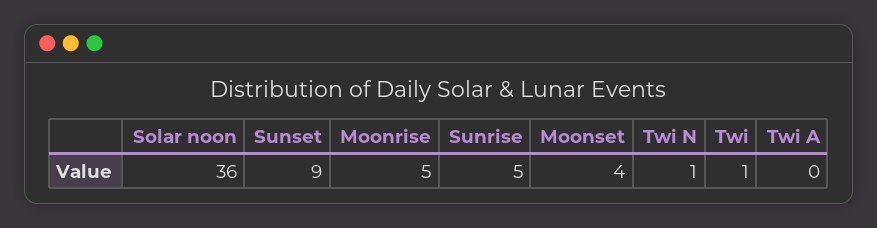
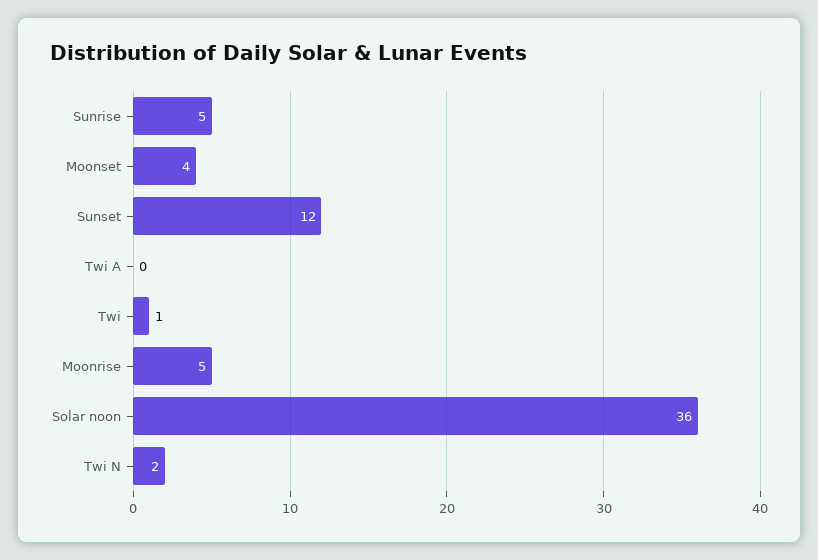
Sunset: 9 -> 12
Twi N: 1 -> 2

